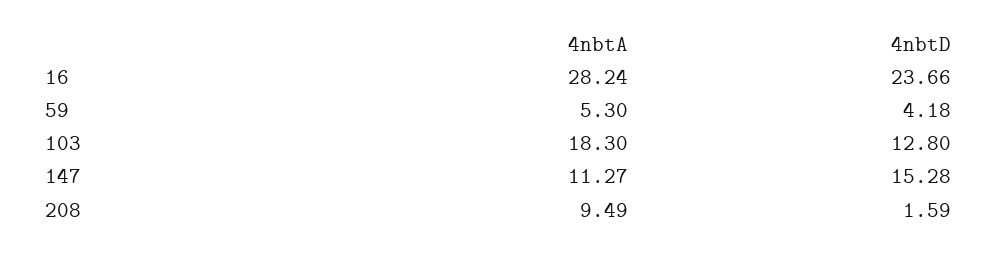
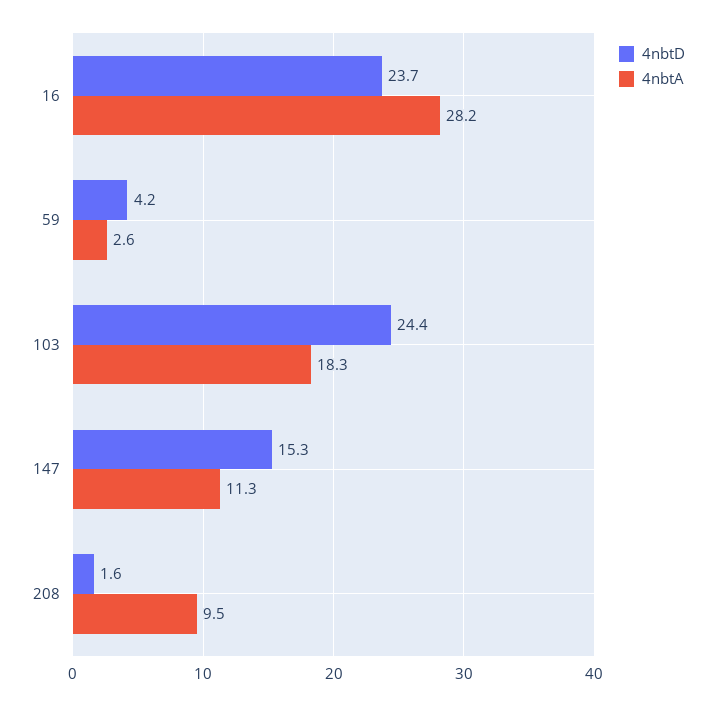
4nbtA, 59: 5.3 -> 2.6
4nbtD, 103: 12.8 -> 24.4

